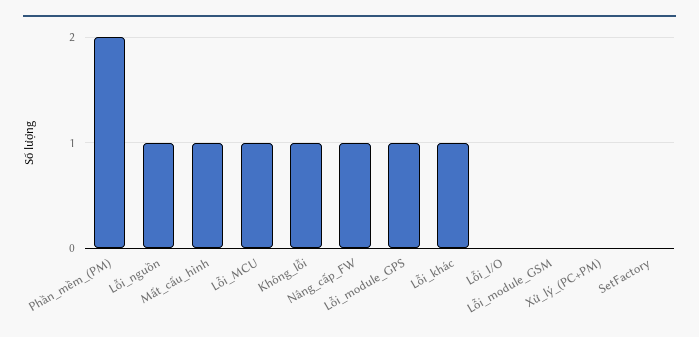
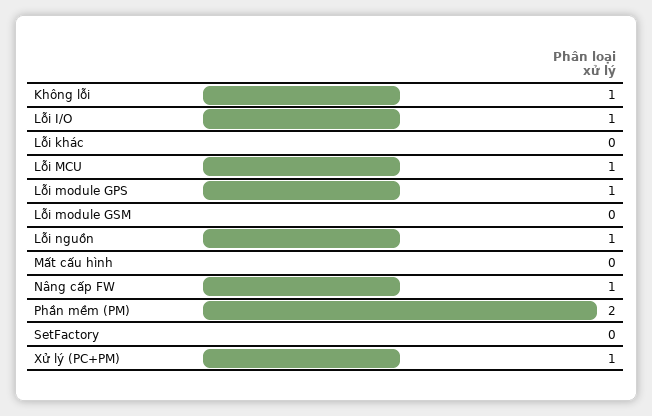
Mất_cấu_hình: 1 -> 0
Lỗi_khác: 1 -> 0
Lỗi_I/O: 0 -> 1
Xử_lý_(PC+PM): 0 -> 1

